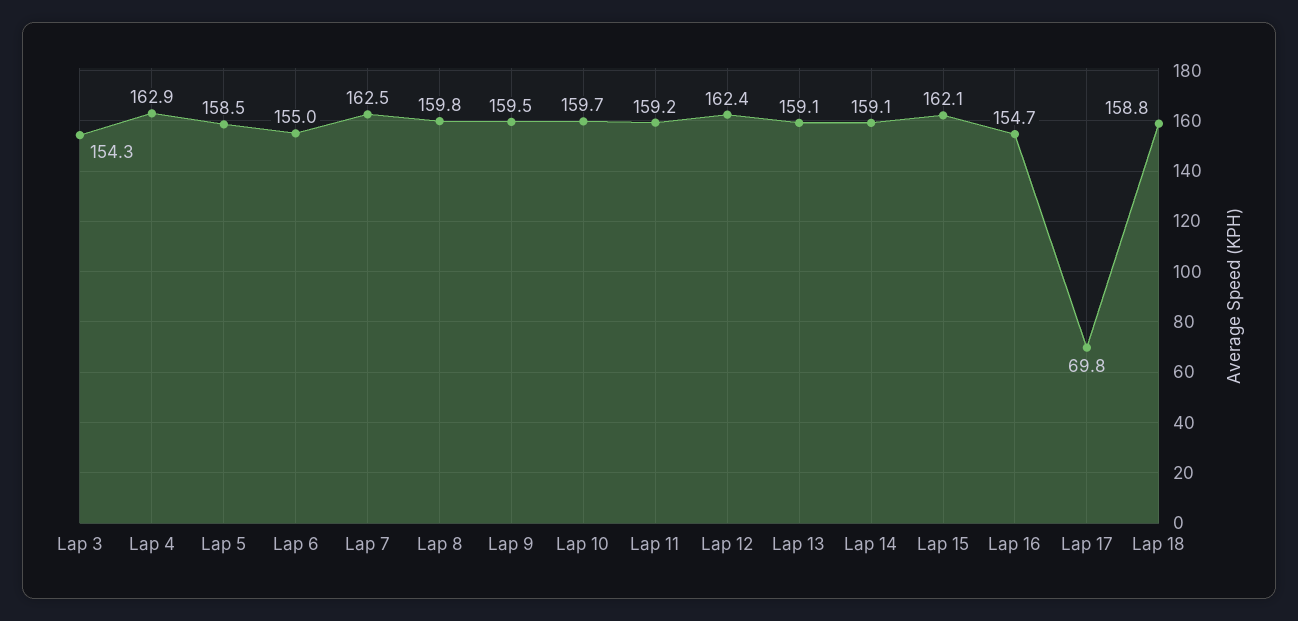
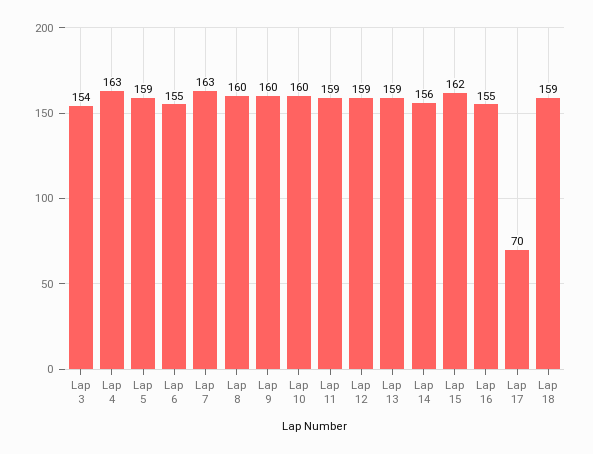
Lap 12: 162.4 -> 159
Lap 14: 159.1 -> 156

